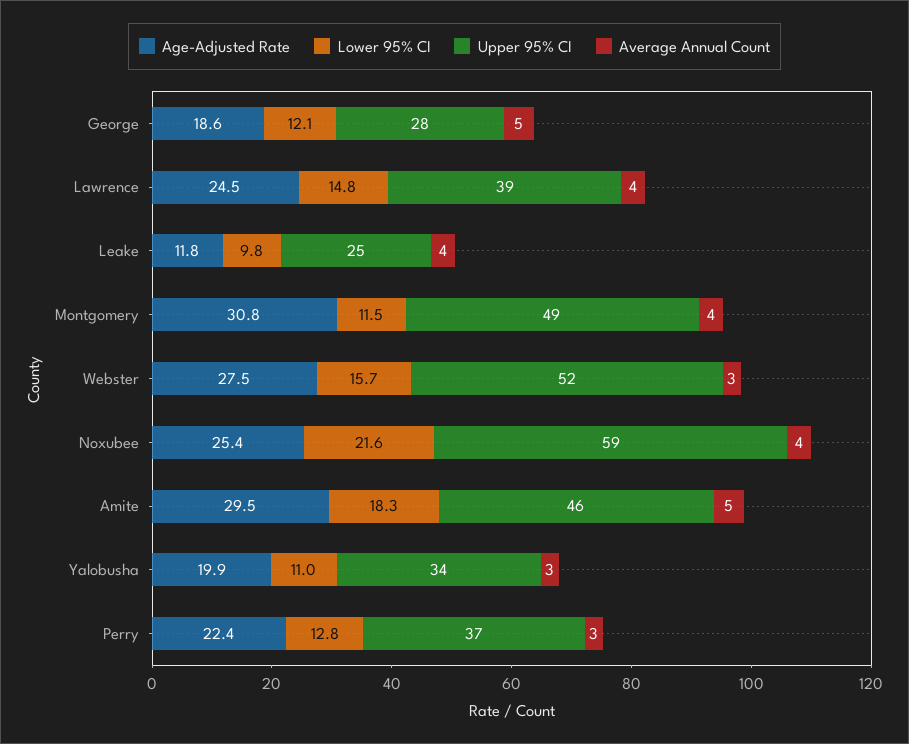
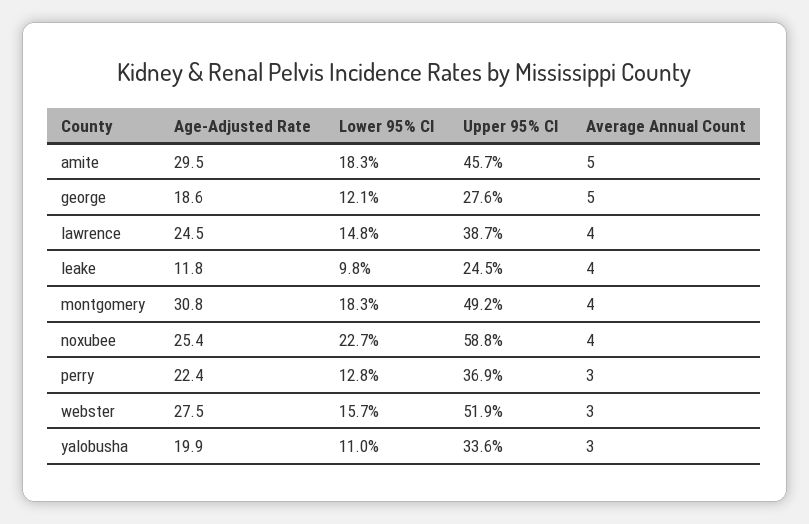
Lower 95% CI, Montgomery: 11.5 -> 18.3
Lower 95% CI, Noxubee: 21.6 -> 22.7

